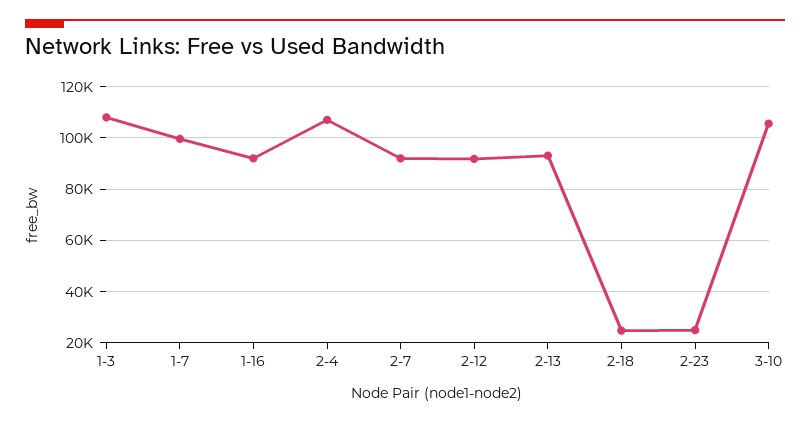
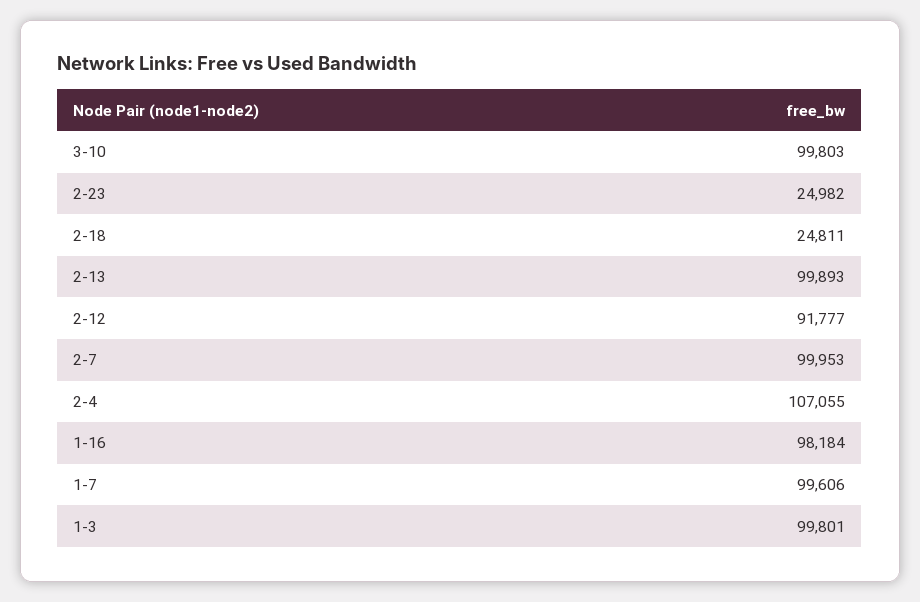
1-3: 107500 -> 99801
1-16: 92500 -> 98184
2-7: 92500 -> 99953
2-13: 92500 -> 99893
3-10: 105000 -> 99803

